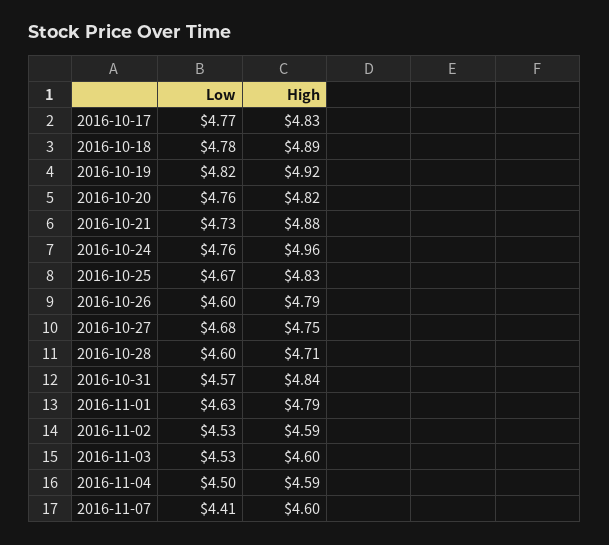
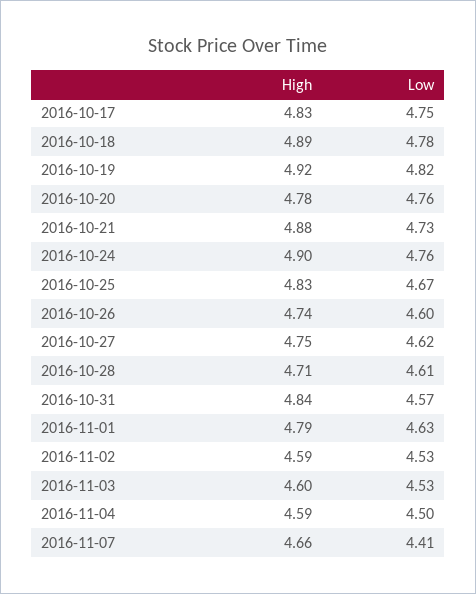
Low, 2016-10-17: 4.77 -> 4.75
High, 2016-10-20: 4.82 -> 4.78
High, 2016-10-24: 4.96 -> 4.9
High, 2016-10-26: 4.79 -> 4.74
Low, 2016-10-27: 4.68 -> 4.62
Low, 2016-10-28: 4.6 -> 4.61
High, 2016-11-07: 4.6 -> 4.66

